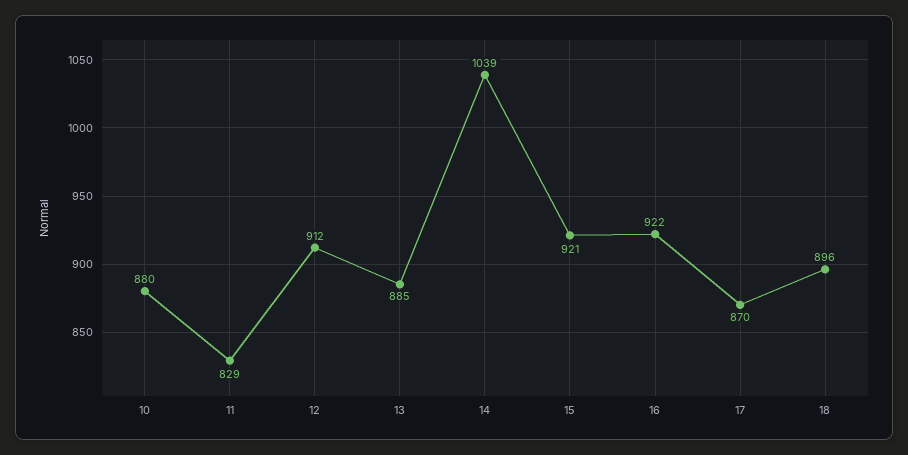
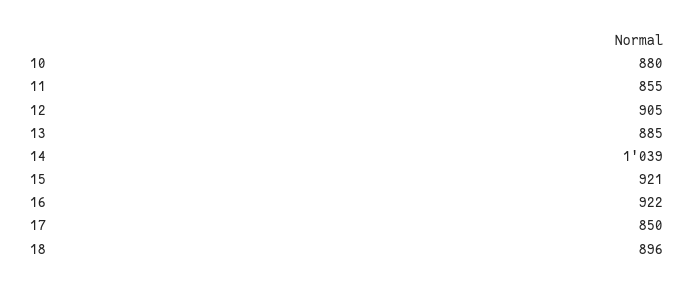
11: 829 -> 855
12: 912 -> 905
17: 870 -> 850

